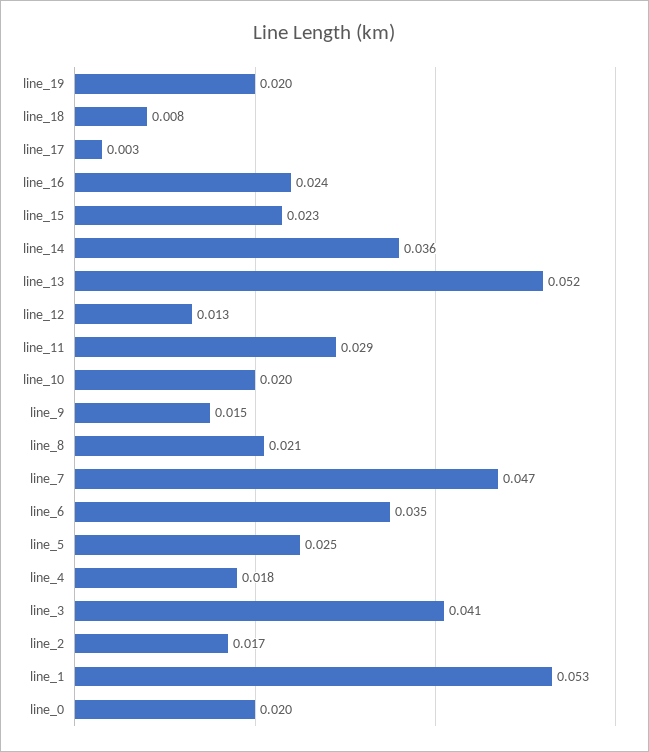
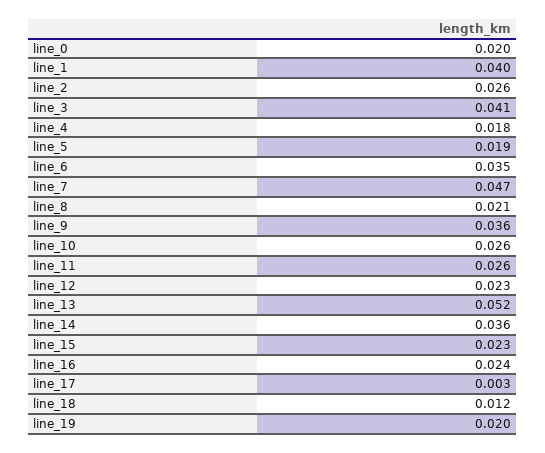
line_18: 0.008 -> 0.012
line_12: 0.013 -> 0.023
line_11: 0.029 -> 0.026
line_10: 0.02 -> 0.026
line_9: 0.015 -> 0.036
line_5: 0.025 -> 0.019
line_2: 0.017 -> 0.026
line_1: 0.053 -> 0.04

